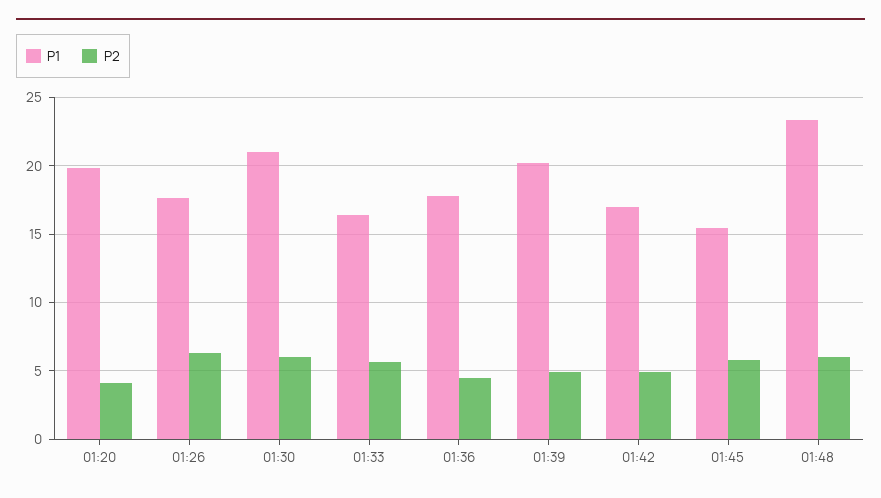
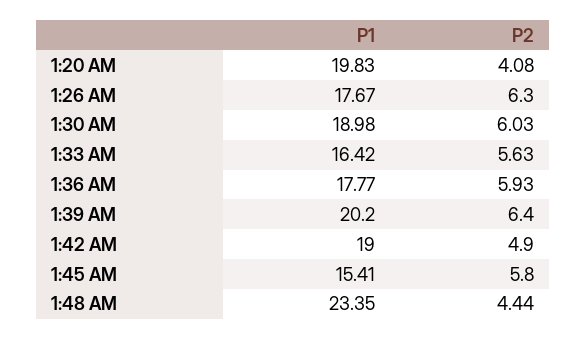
P1, 01:30: 21 -> 18.98
P2, 01:36: 4.5 -> 5.93
P2, 01:39: 5 -> 6.4
P1, 01:42: 17 -> 19
P2, 01:48: 6 -> 4.44

